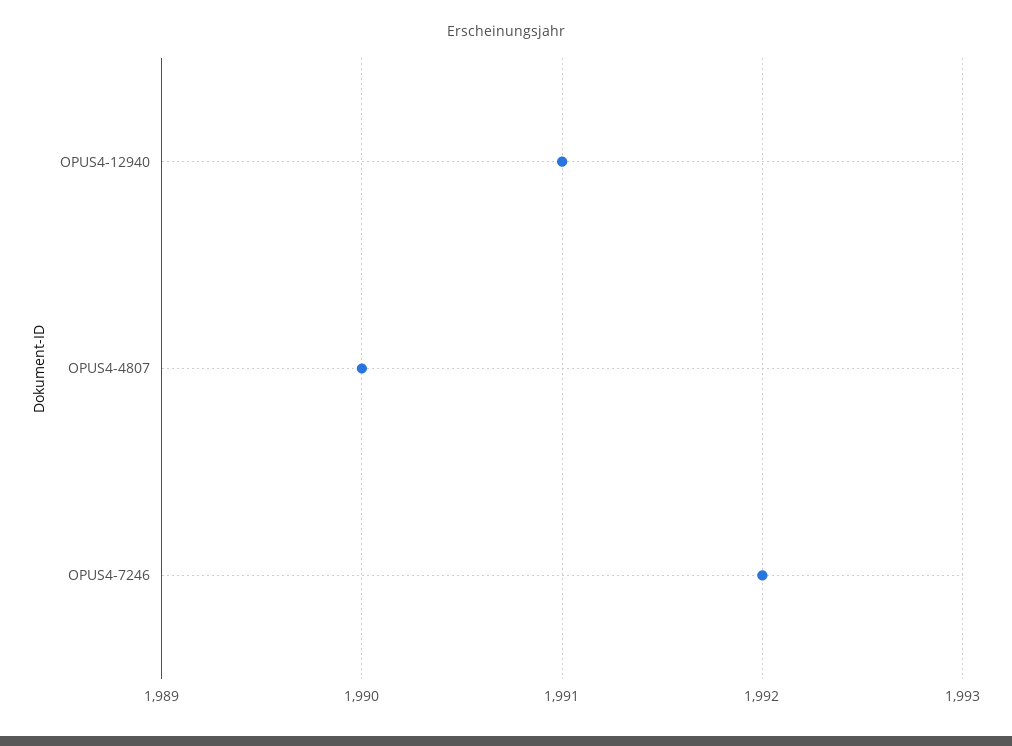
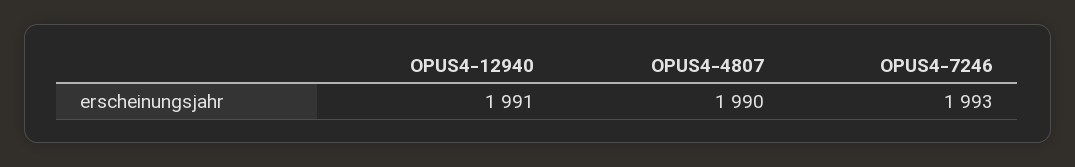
OPUS4-7246: 1992 -> 1993

